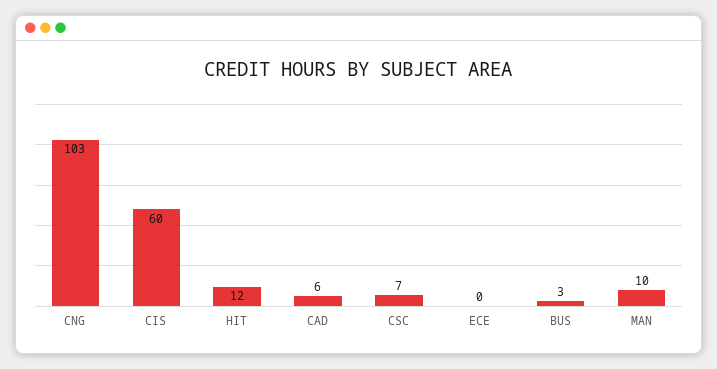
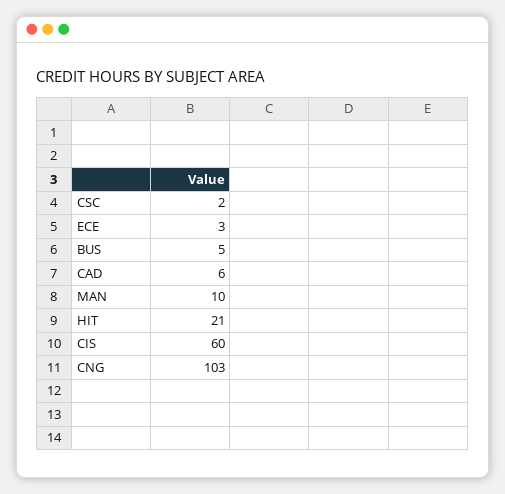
HIT: 12 -> 21
CSC: 7 -> 2
ECE: 0 -> 3
BUS: 3 -> 5

